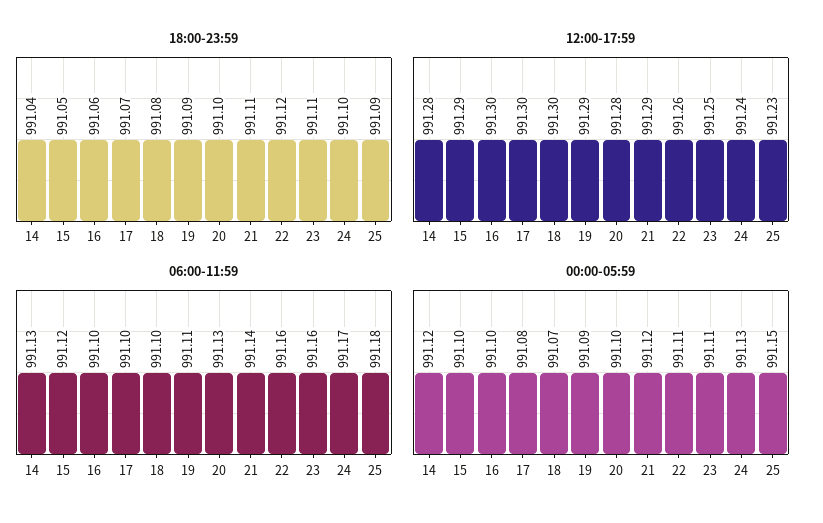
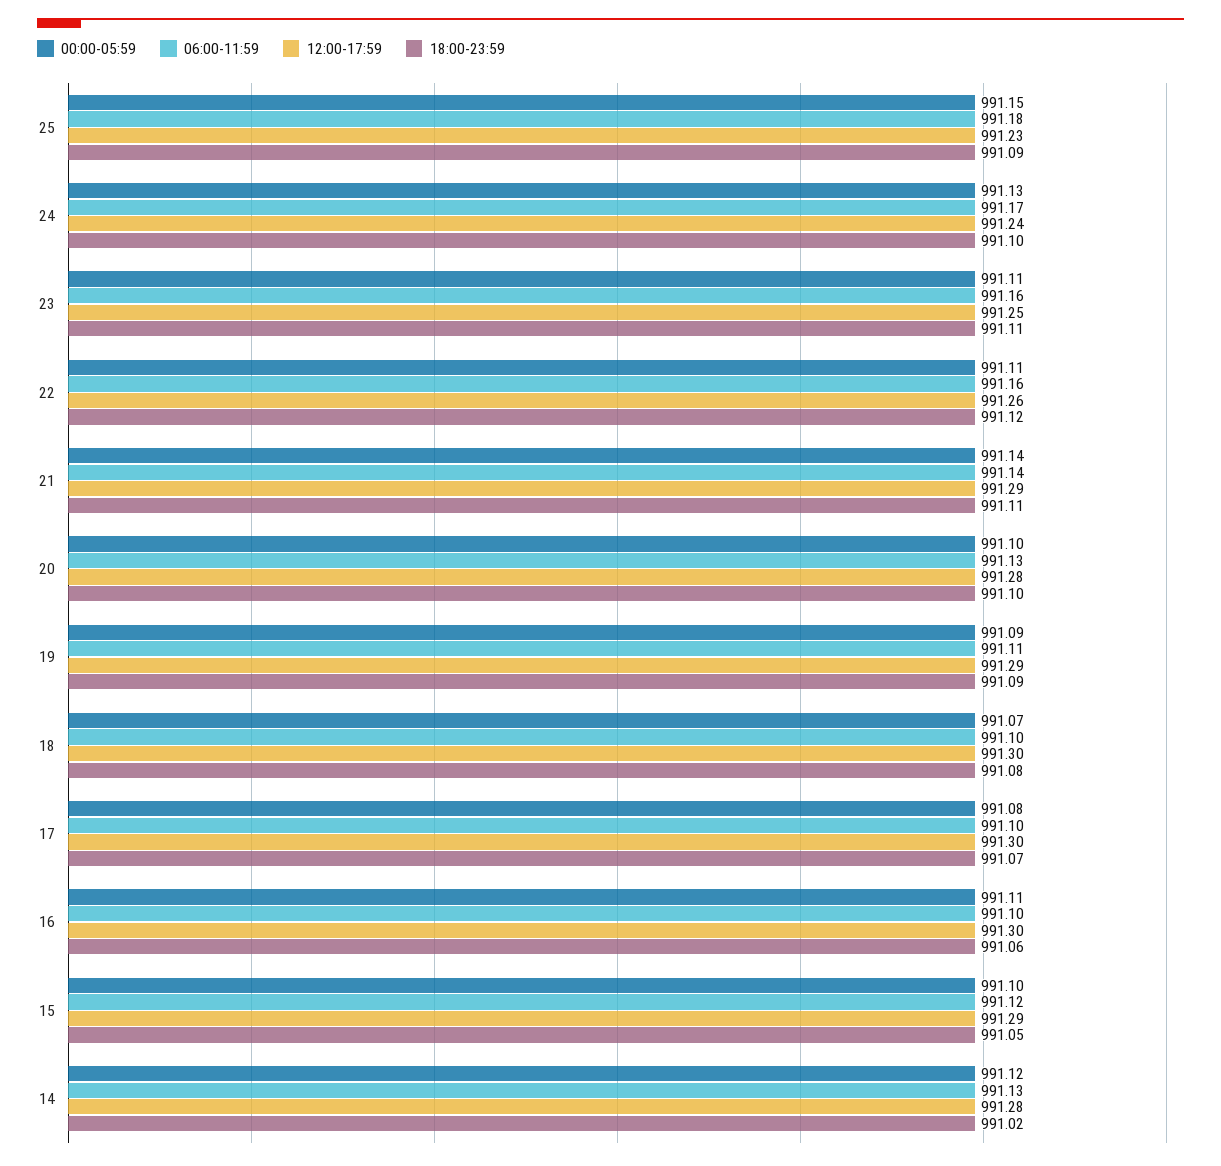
18:00-23:59, 14: 991.04 -> 991.02
00:00-05:59, 16: 991.1 -> 991.11
00:00-05:59, 21: 991.12 -> 991.14

